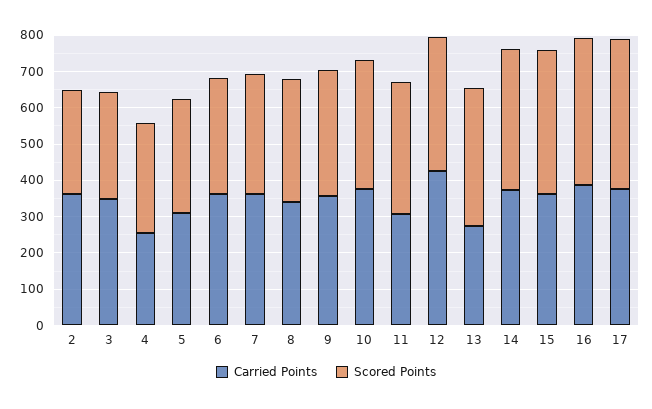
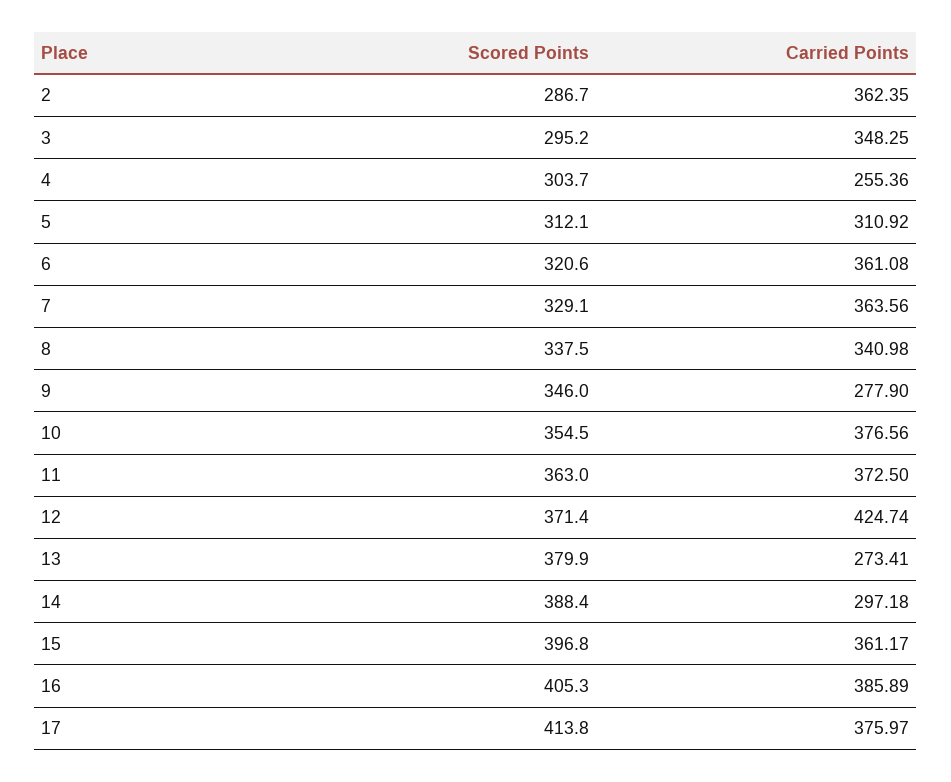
Carried Points, 9: 350 -> 277.9
Carried Points, 11: 300 -> 372.5
Carried Points, 14: 375 -> 297.18

